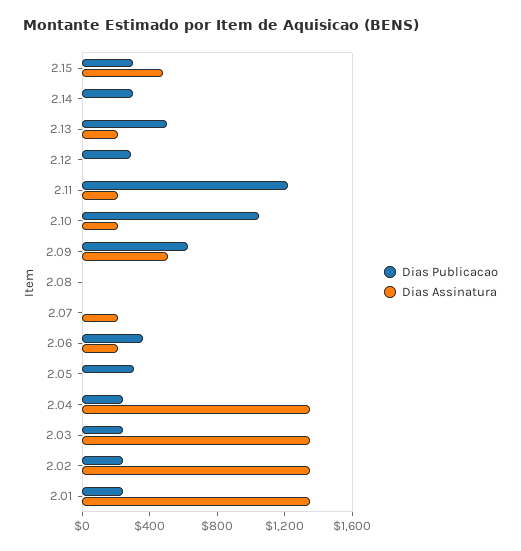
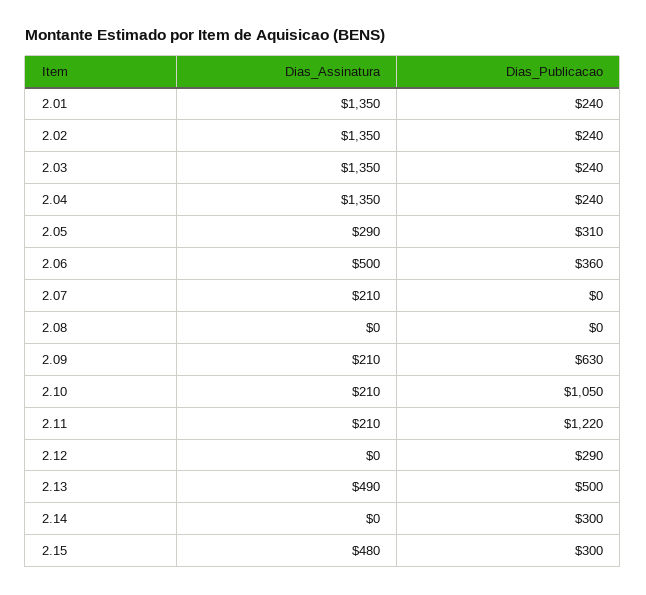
Dias Assinatura, 2.13: 200 -> 490
Dias Assinatura, 2.09: 500 -> 210
Dias Assinatura, 2.06: 200 -> 500
Dias Assinatura, 2.05: 0 -> 290

